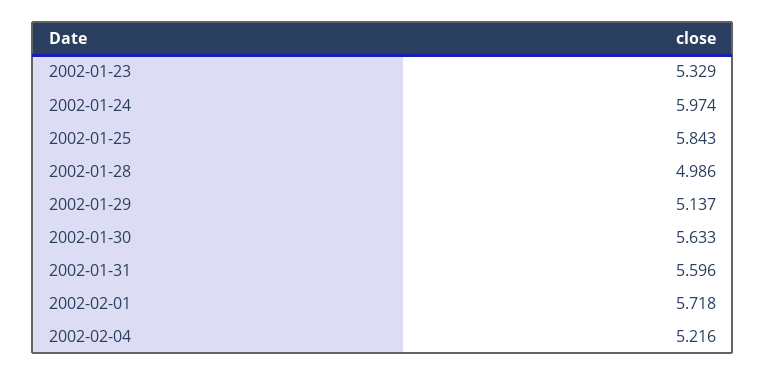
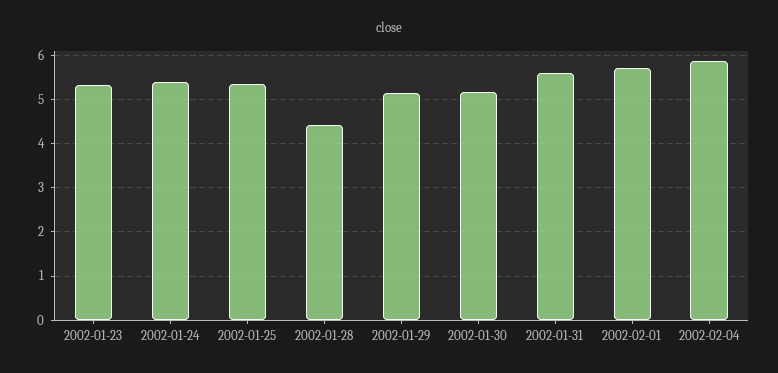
2002-01-24: 5.974 -> 5.4
2002-01-25: 5.843 -> 5.4
2002-01-28: 4.986 -> 4.4
2002-01-30: 5.633 -> 5.2
2002-02-04: 5.216 -> 5.8

